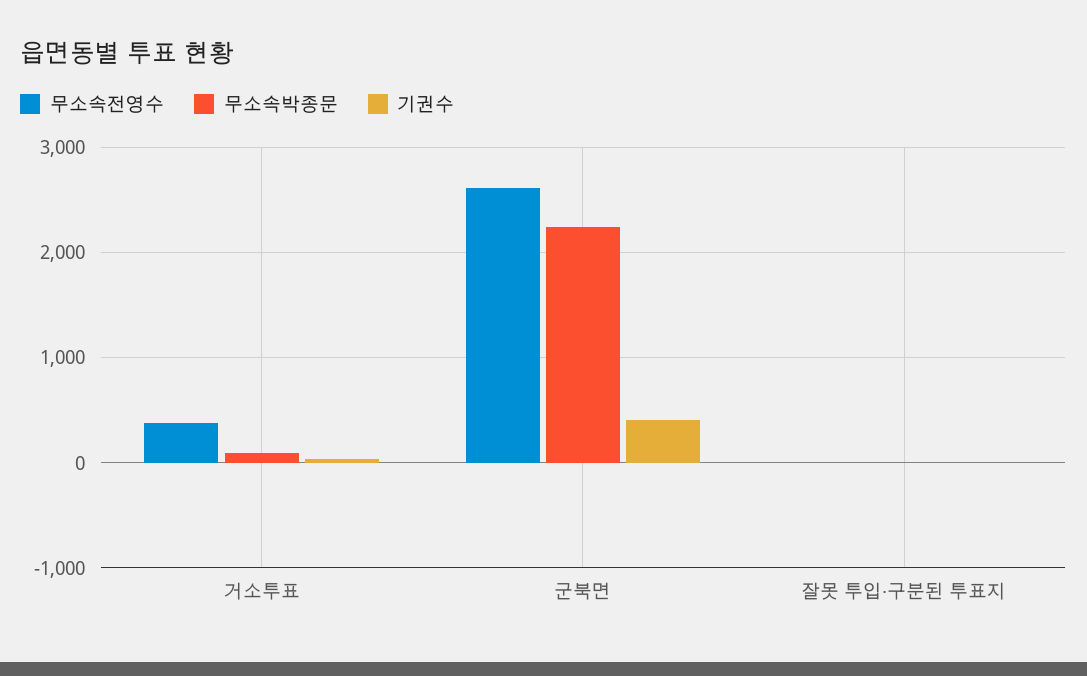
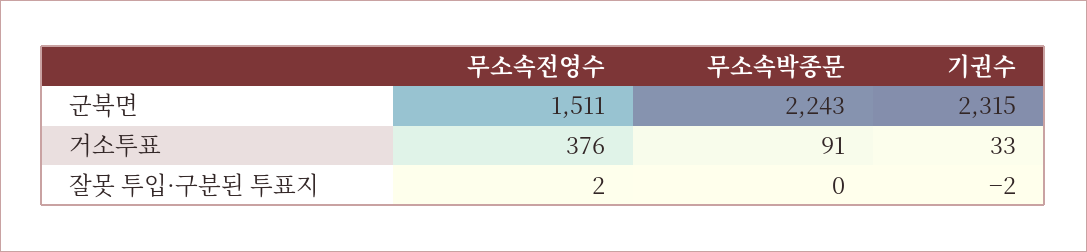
무소속전영수, 군북면: 2600 -> 1511
기권수, 군북면: 400 -> 2315

